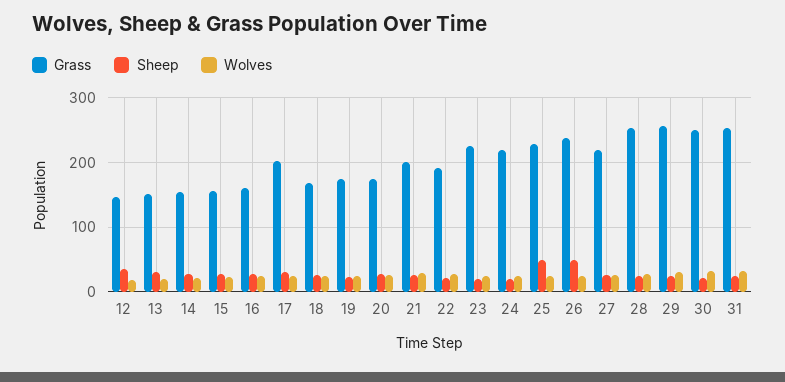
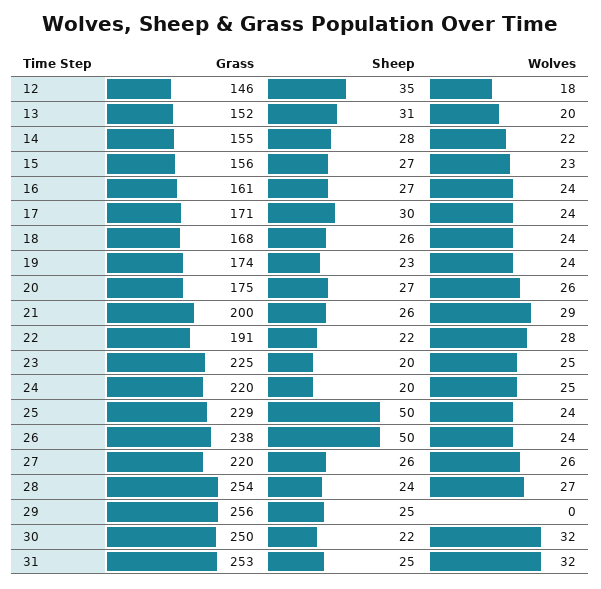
Grass, 17: 200 -> 171
Wolves, 29: 30 -> 0

